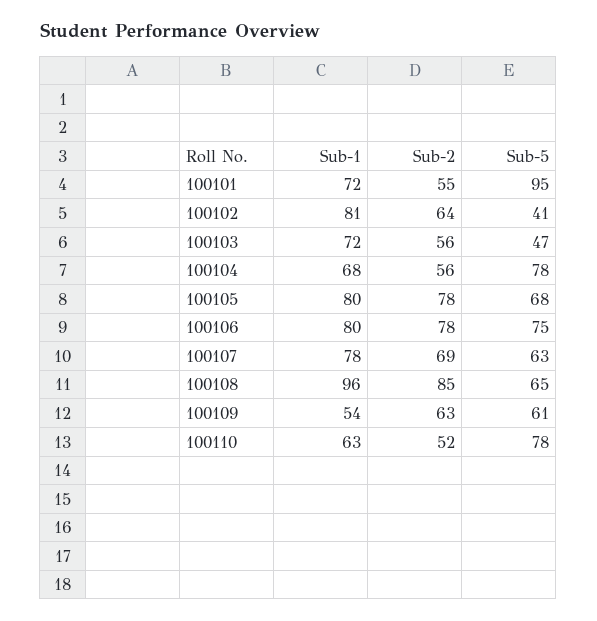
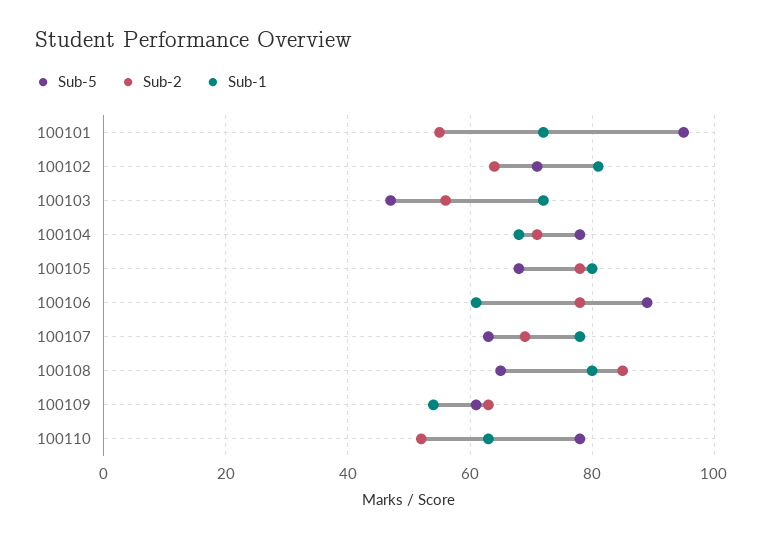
Sub-5, 100102: 41 -> 70
Sub-2, 100104: 56 -> 70
Sub-1, 100106: 80 -> 60
Sub-5, 100106: 75 -> 90
Sub-1, 100108: 96 -> 80

